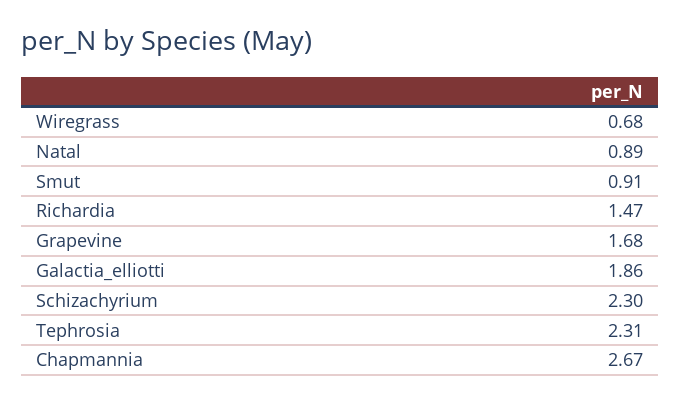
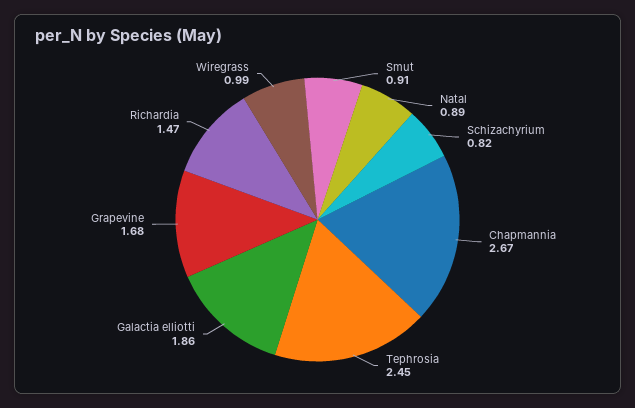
Wiregrass: 0.68 -> 0.99
Schizachyrium: 2.3 -> 0.82
Tephrosia: 2.31 -> 2.45

